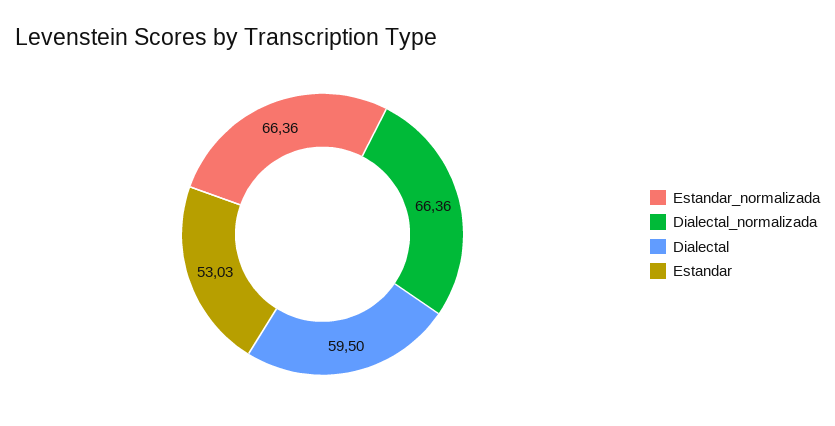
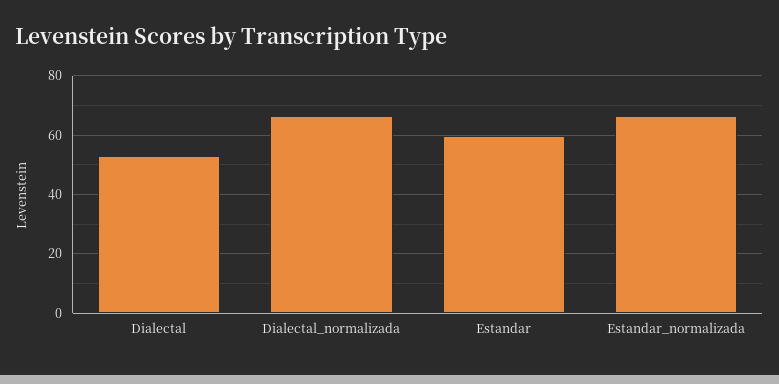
Dialectal: 59.5 -> 52.5
Estandar: 53.03 -> 60

